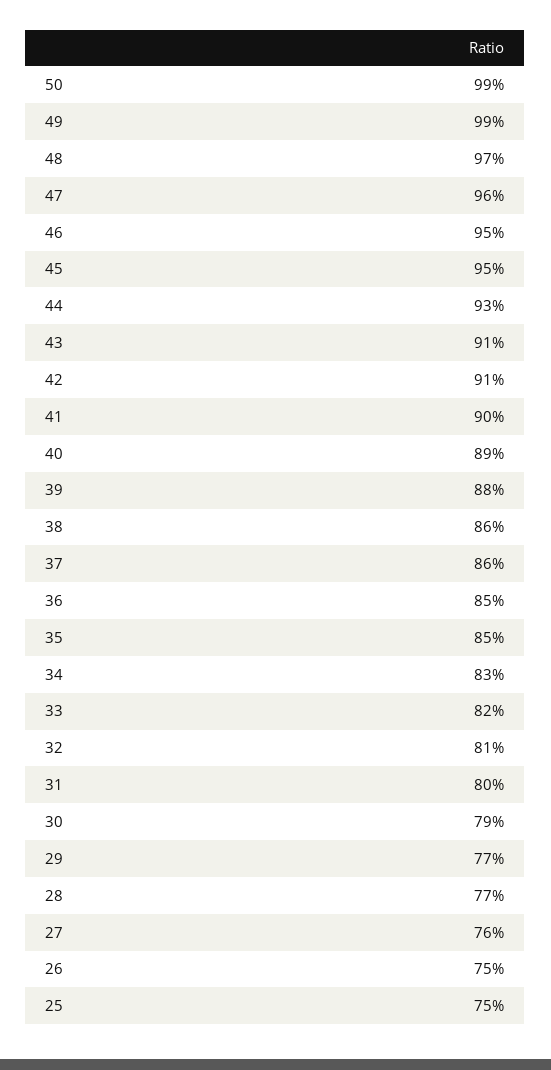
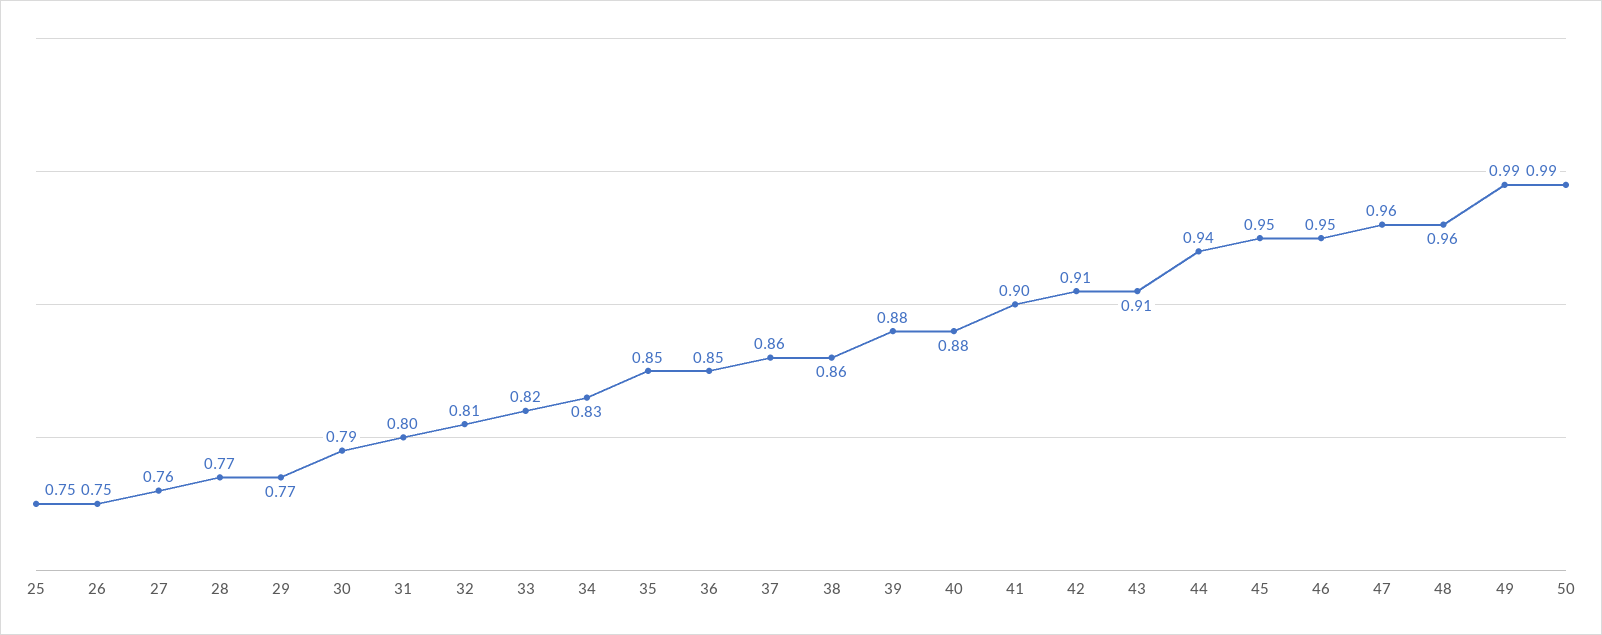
48: 0.97 -> 0.96
44: 0.93 -> 0.94
40: 0.89 -> 0.88

